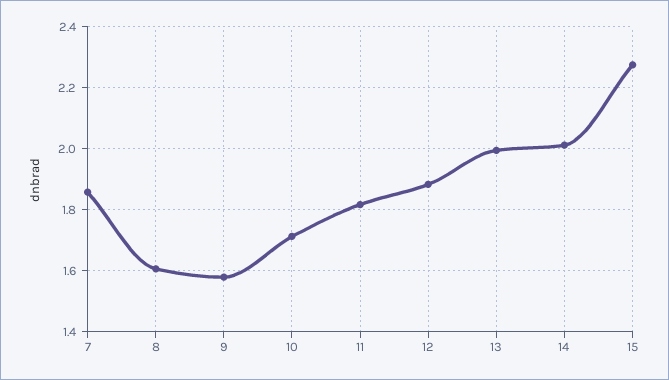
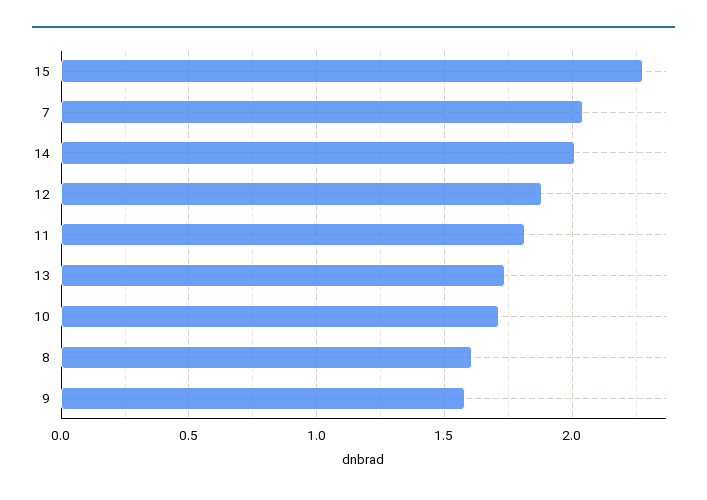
7: 1.86 -> 2.05
13: 2 -> 1.75

